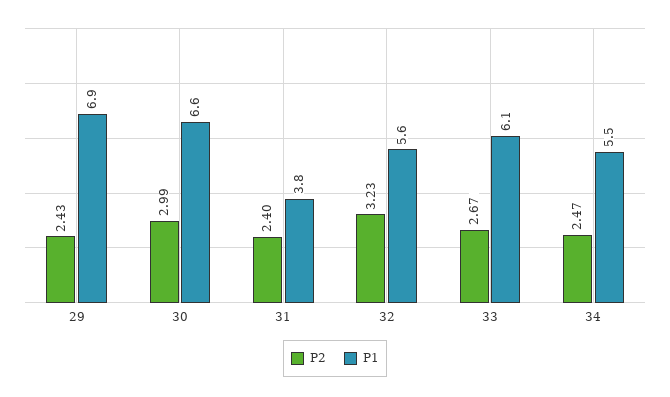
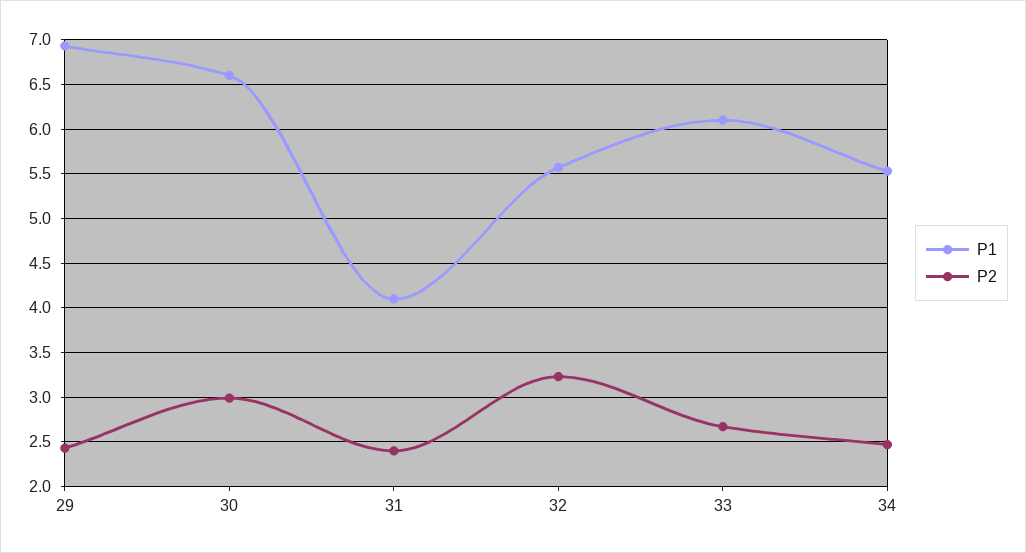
P1, 31: 3.8 -> 4.1

